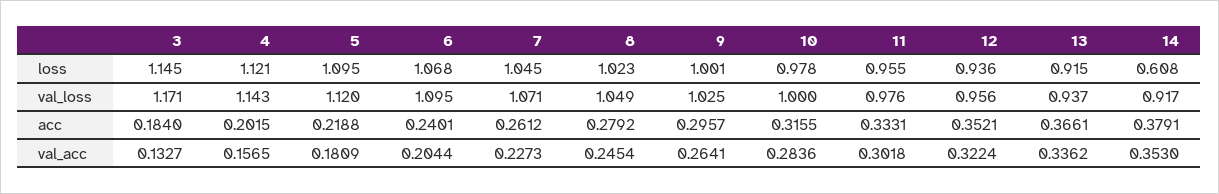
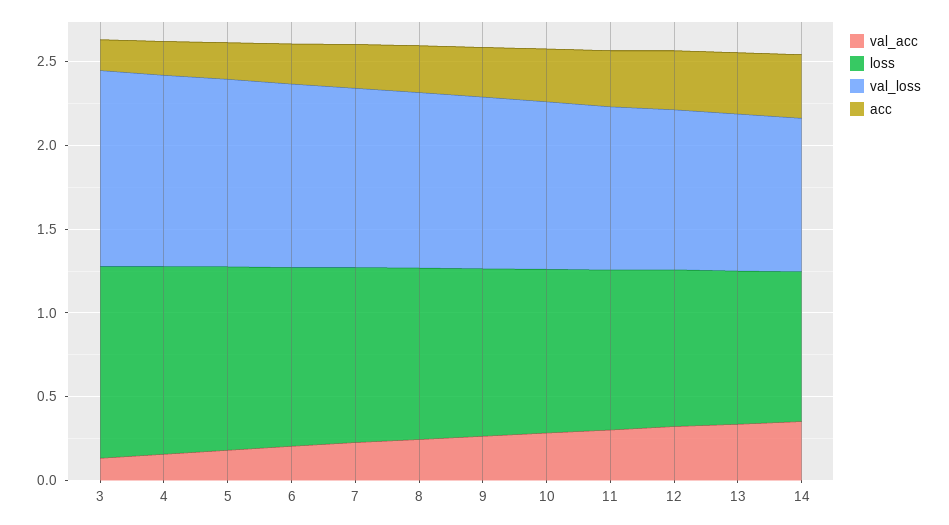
loss, 14: 0.608 -> 0.9

